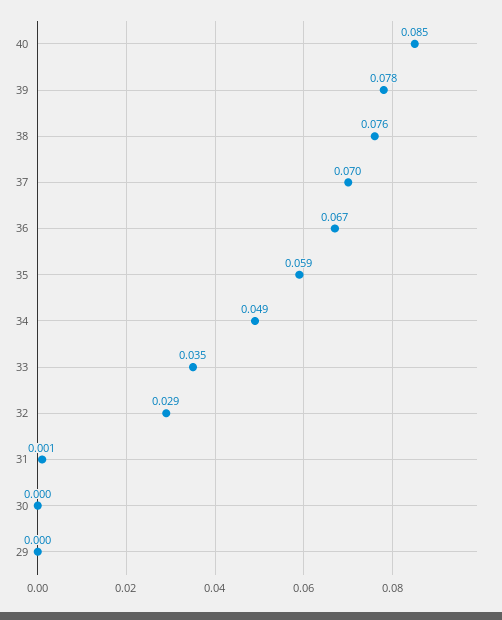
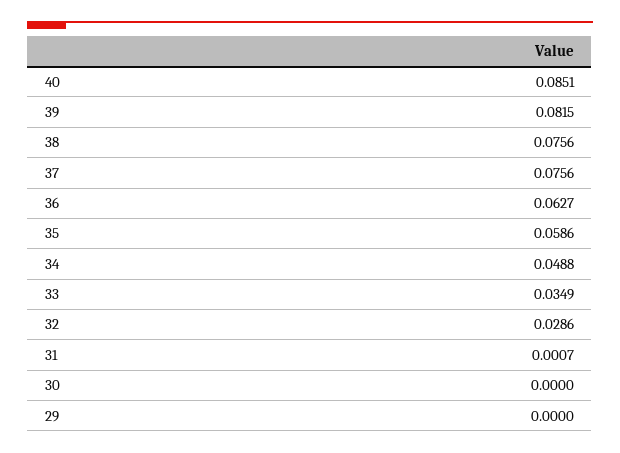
39: 0.078 -> 0.0815
37: 0.07 -> 0.0756
36: 0.067 -> 0.0627

